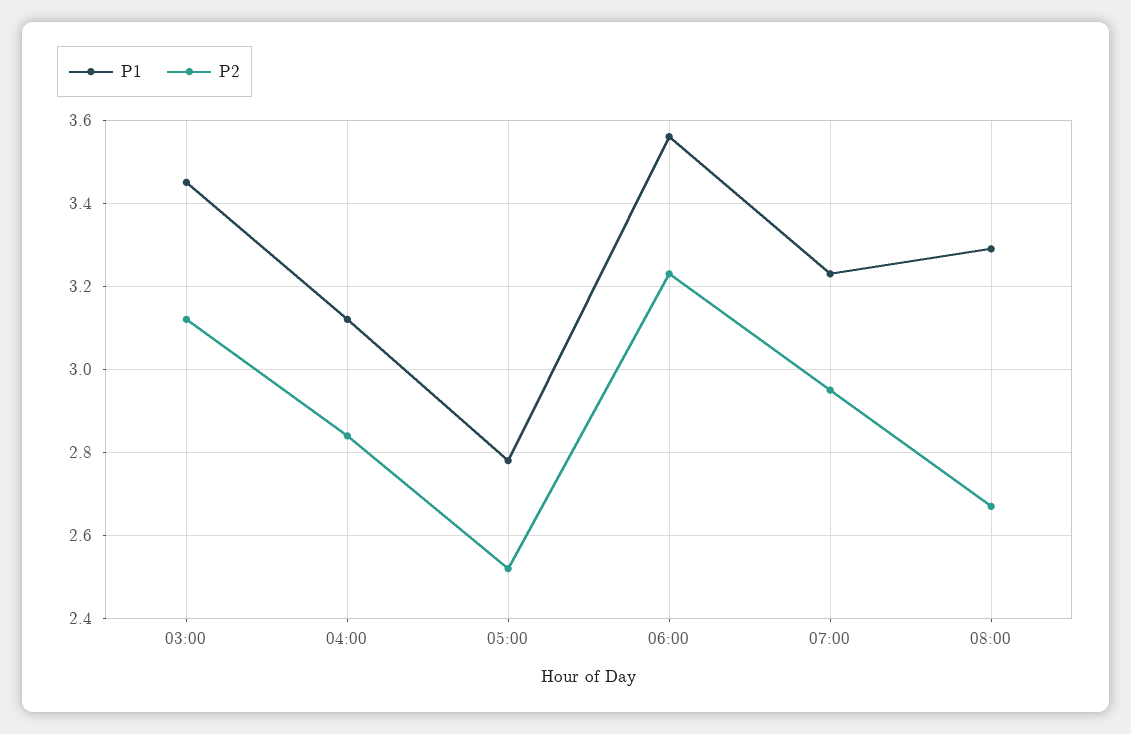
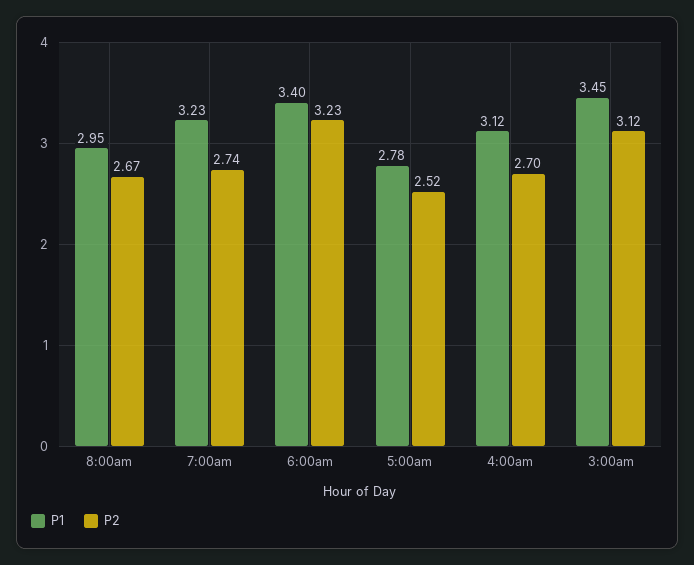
P2, 04:00: 2.85 -> 2.7
P1, 06:00: 3.55 -> 3.4
P2, 07:00: 2.95 -> 2.74
P1, 08:00: 3.3 -> 2.95

